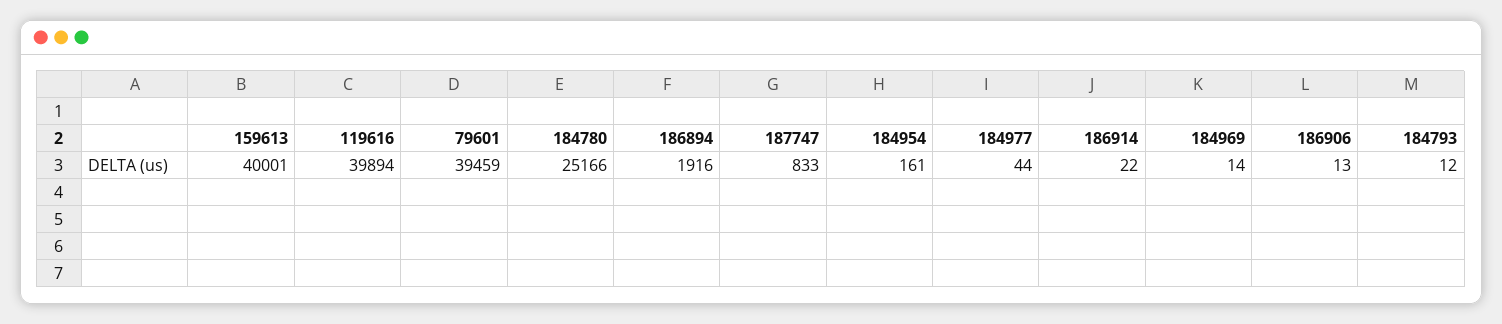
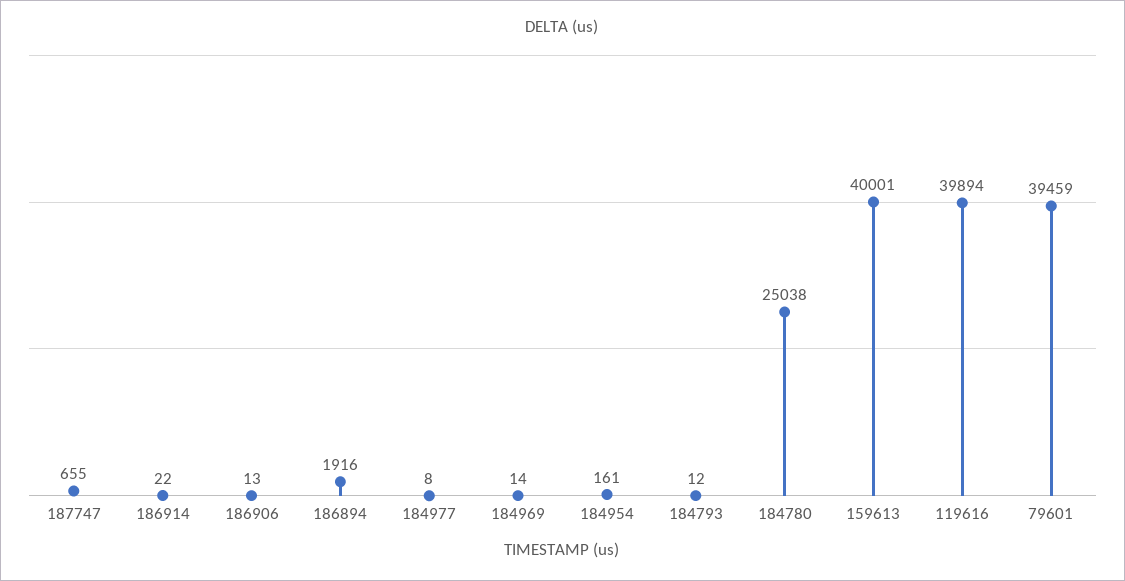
184780: 25166 -> 25038
187747: 833 -> 655
184977: 44 -> 8

